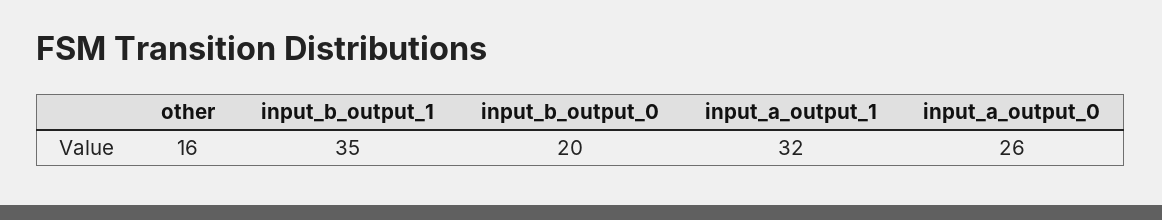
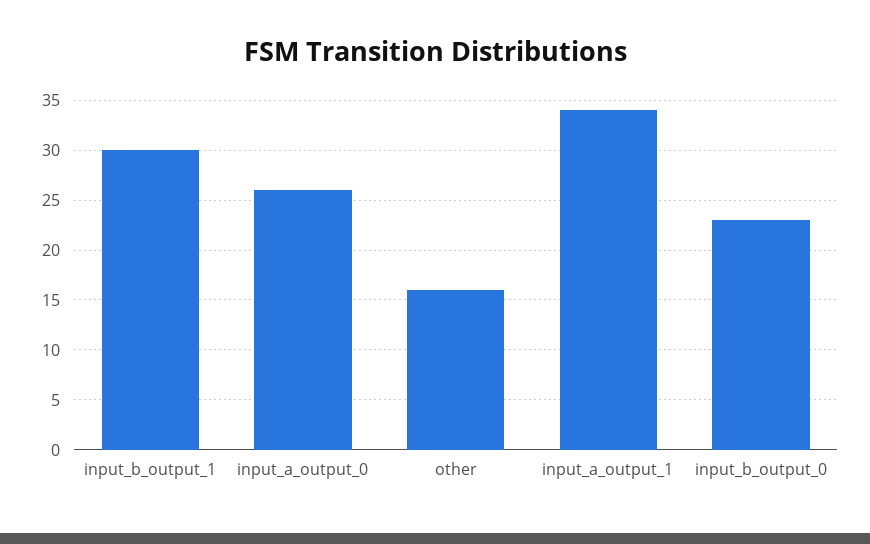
input_b_output_1: 35 -> 30
input_b_output_0: 20 -> 23
input_a_output_1: 32 -> 34

